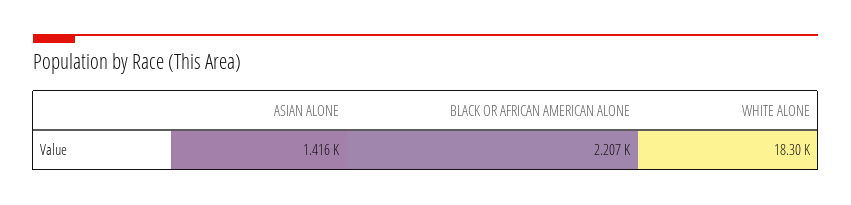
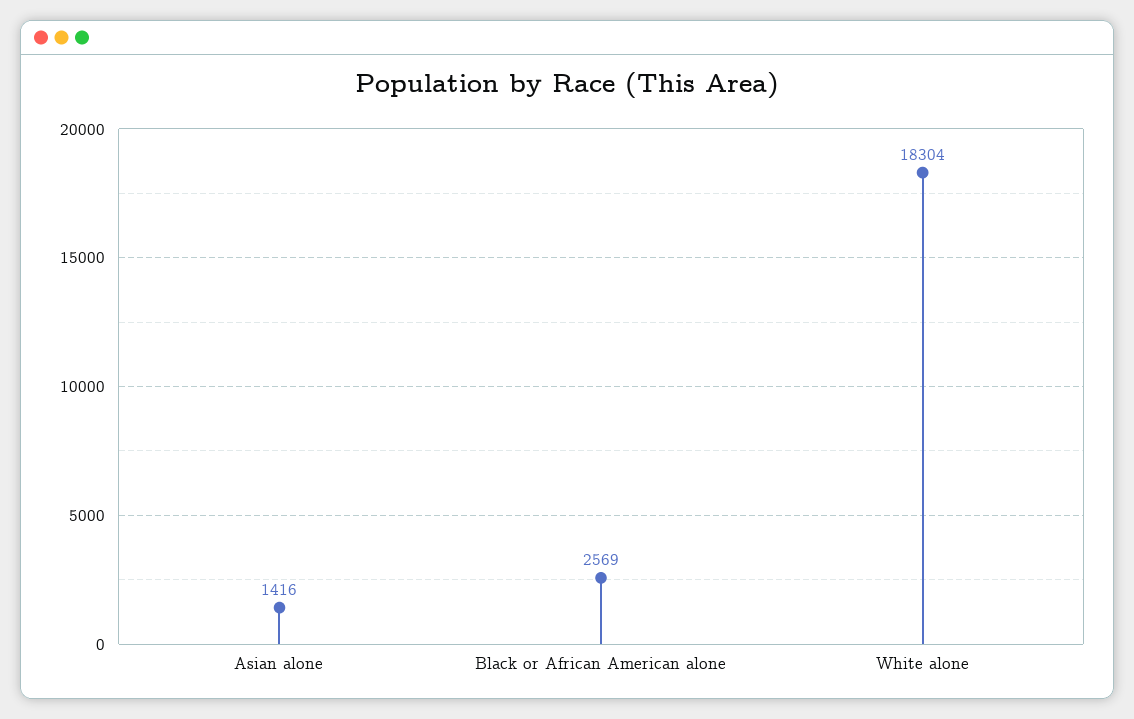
BLACK OR AFRICAN AMERICAN ALONE: 2207 -> 2569

